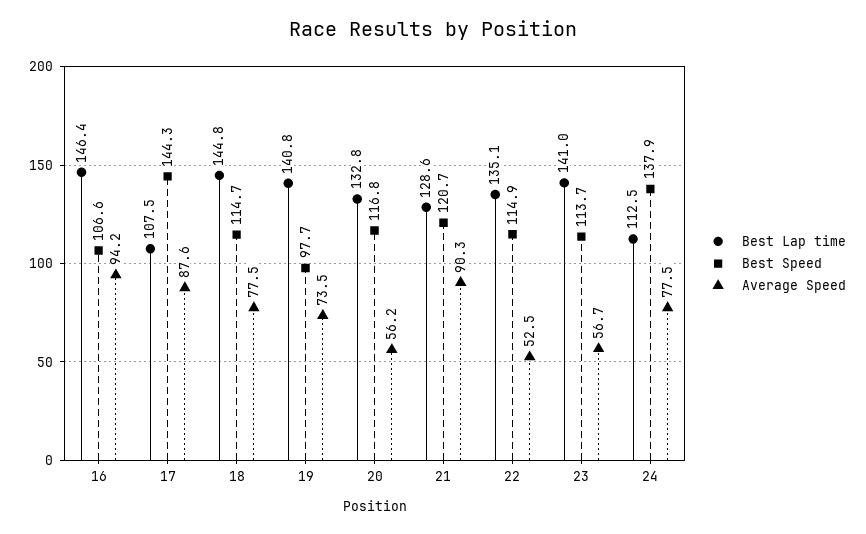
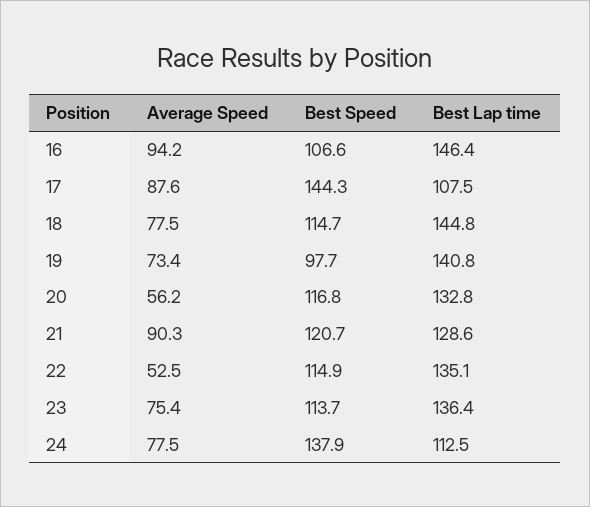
Average Speed, 19: 73.5 -> 73.4
Best Lap time, 23: 141 -> 136.4
Average Speed, 23: 56.7 -> 75.4

